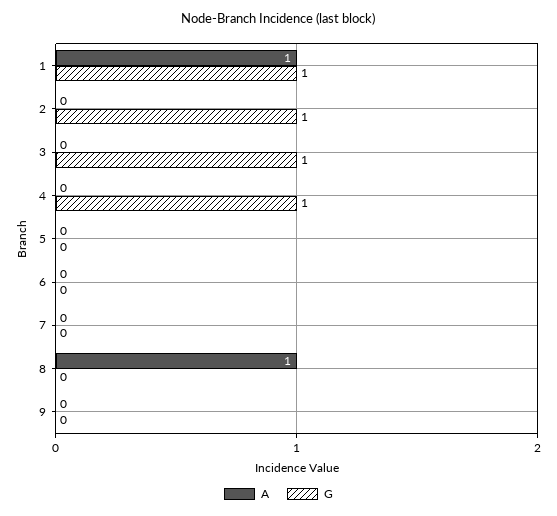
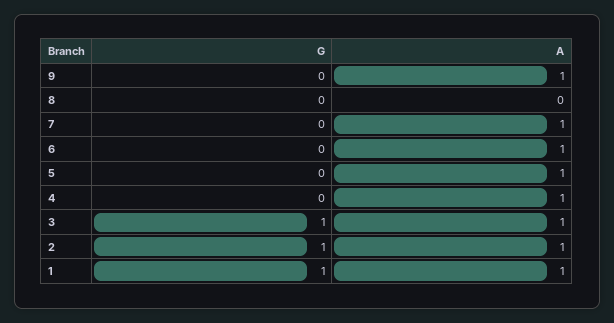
A, 2: 0 -> 1
A, 3: 0 -> 1
A, 4: 0 -> 1
G, 4: 1 -> 0
A, 5: 0 -> 1
A, 6: 0 -> 1
A, 7: 0 -> 1
A, 8: 1 -> 0
A, 9: 0 -> 1

